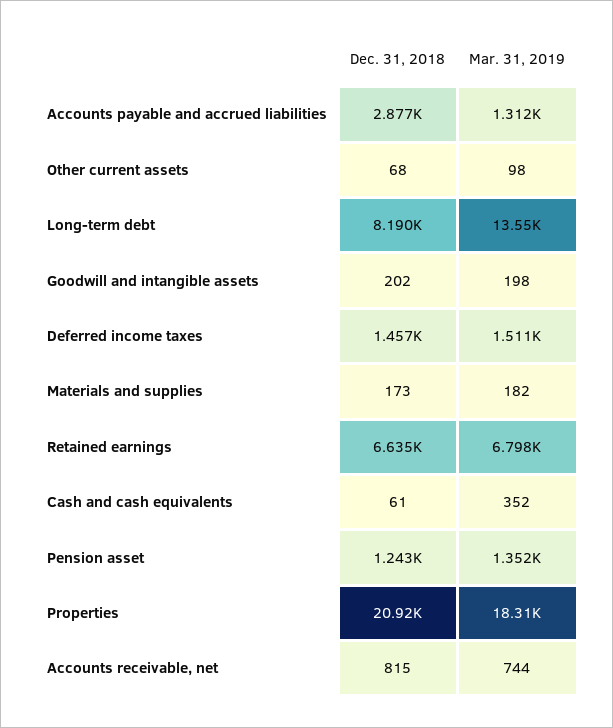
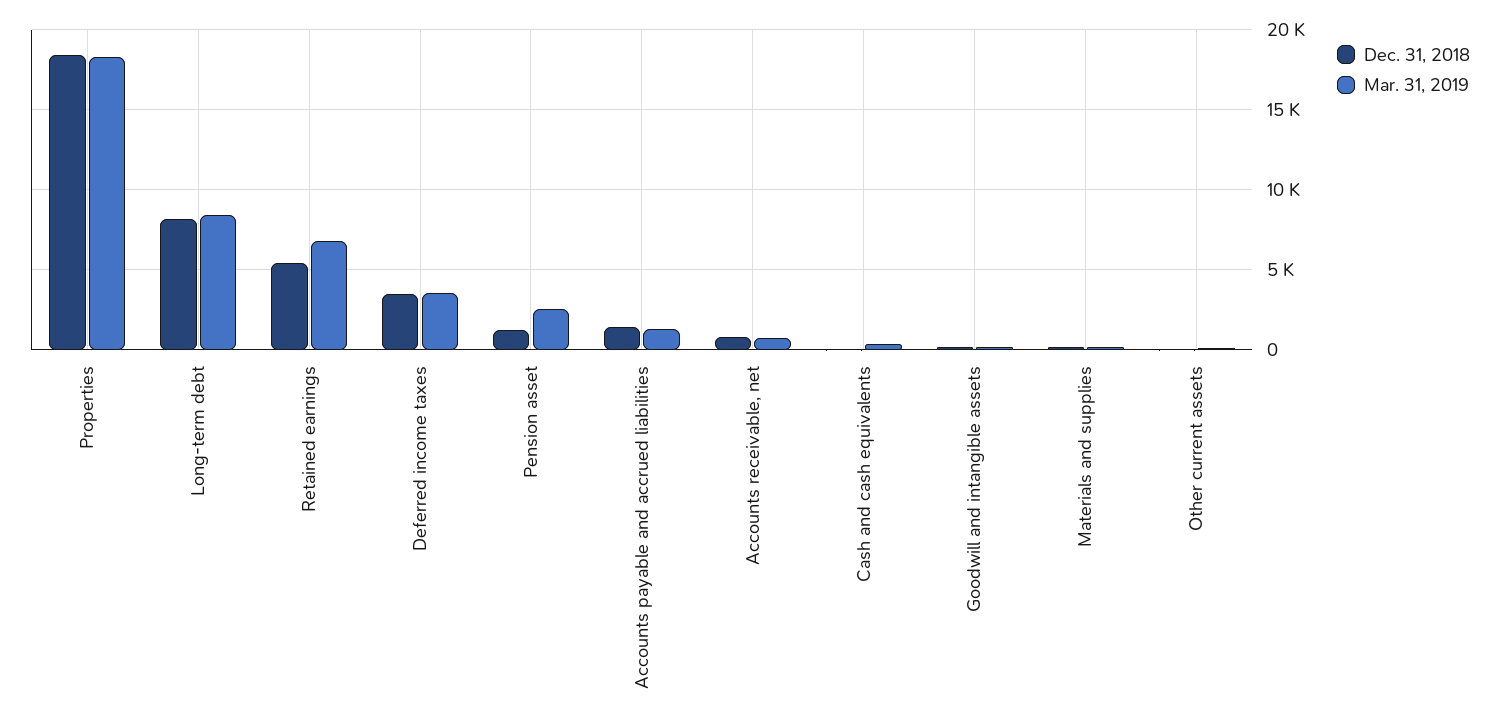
Dec. 31, 2018, Accounts payable and accrued liabilities: 2877 -> 1500
Mar. 31, 2019, Long-term debt: 13550 -> 8500
Dec. 31, 2018, Deferred income taxes: 1457 -> 3500
Mar. 31, 2019, Deferred income taxes: 1511 -> 3500
Dec. 31, 2018, Retained earnings: 6635 -> 5500
Mar. 31, 2019, Pension asset: 1352 -> 2500
Dec. 31, 2018, Properties: 20920 -> 18500

